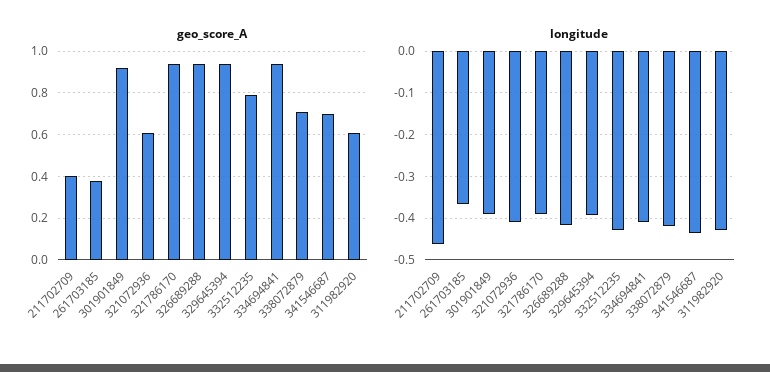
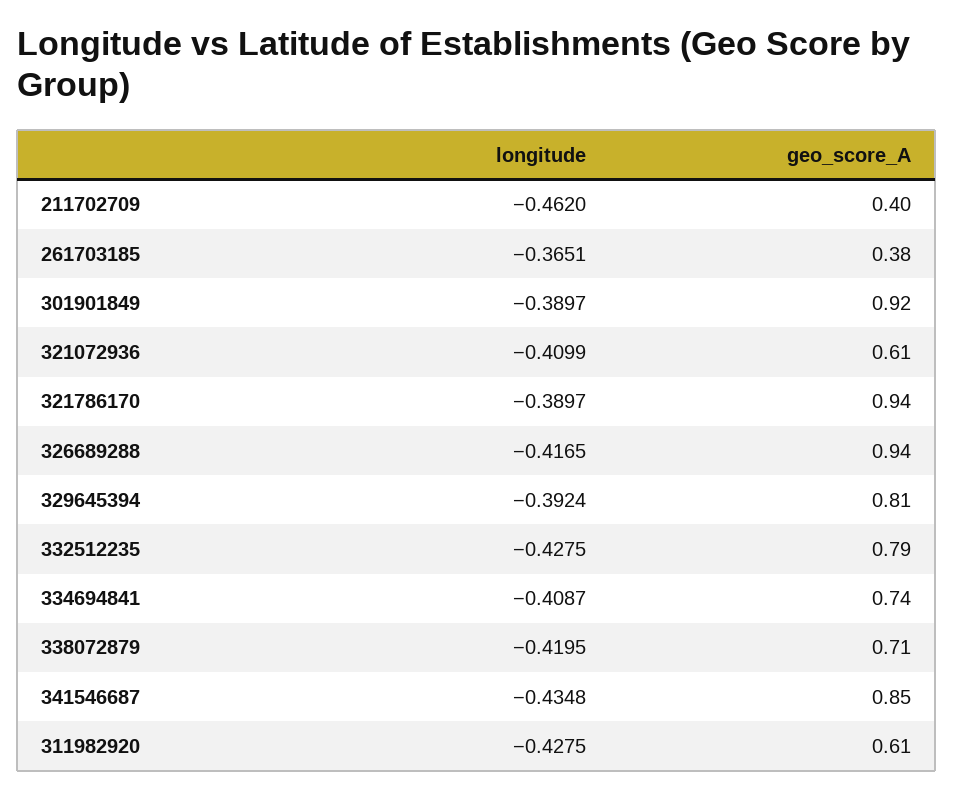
geo_score_A, 329645394: 0.95 -> 0.81
geo_score_A, 334694841: 0.95 -> 0.74
geo_score_A, 341546687: 0.7 -> 0.85

